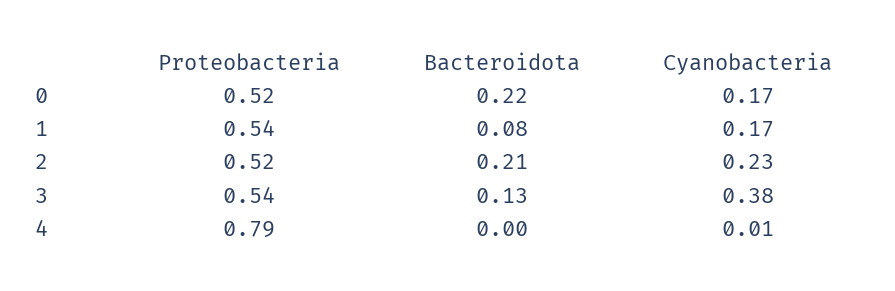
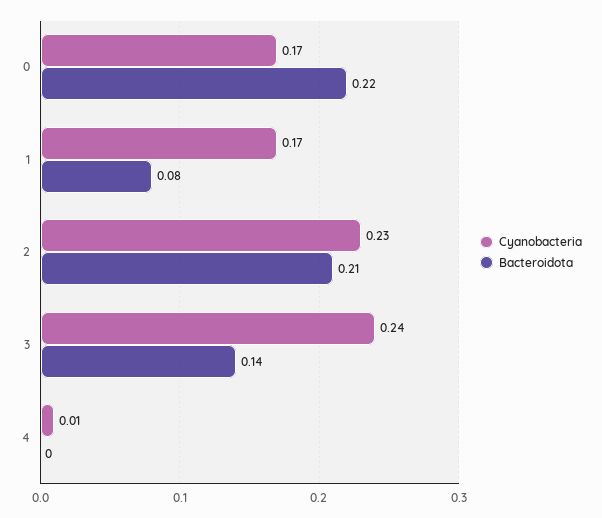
Proteobacteria, 0: 0.52 -> none
Proteobacteria, 1: 0.54 -> none
Proteobacteria, 2: 0.52 -> none
Proteobacteria, 3: 0.54 -> none
Bacteroidota, 3: 0.13 -> 0.14
Cyanobacteria, 3: 0.38 -> 0.24
Proteobacteria, 4: 0.79 -> none

